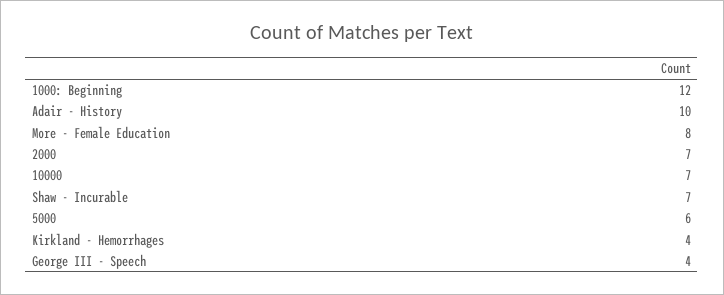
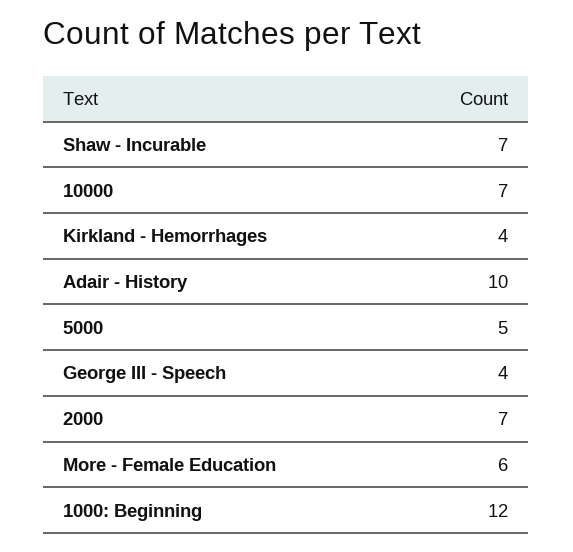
More - Female Education: 8 -> 6
5000: 6 -> 5

